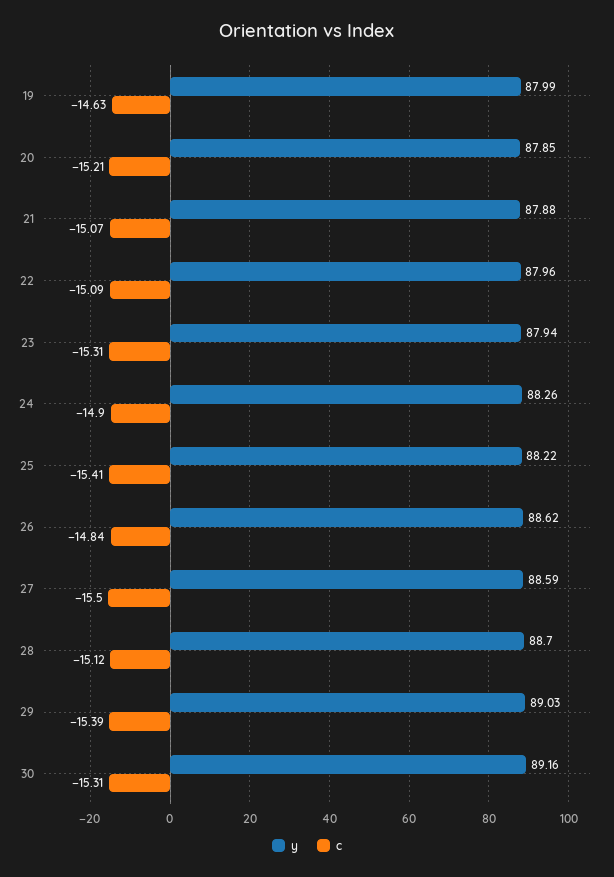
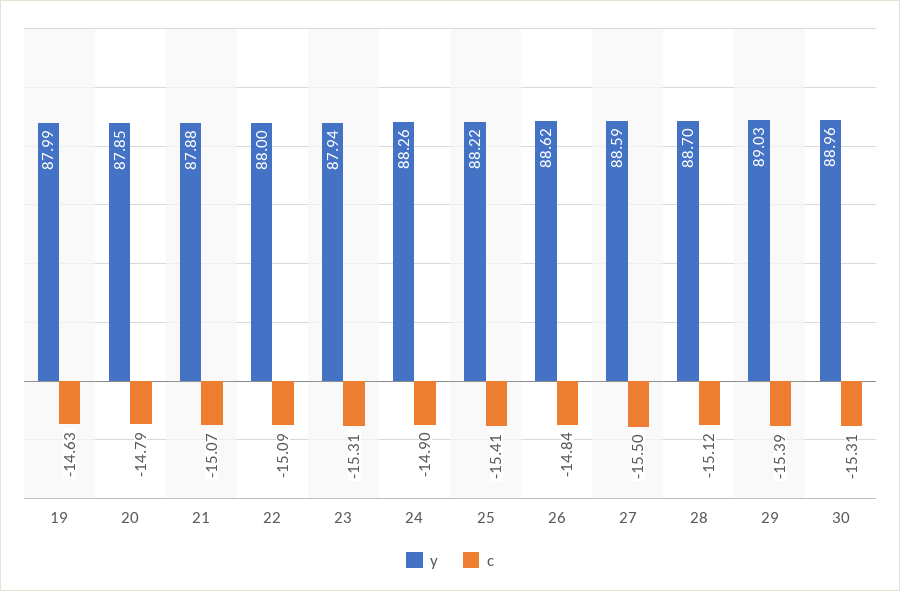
c, 20: -15.21 -> -14.79
y, 22: 87.96 -> 88
y, 30: 89.16 -> 88.96

